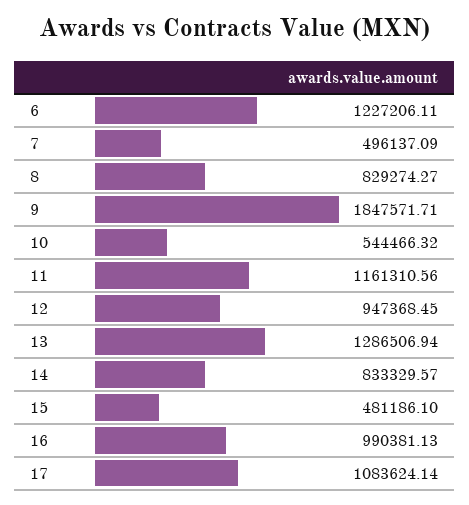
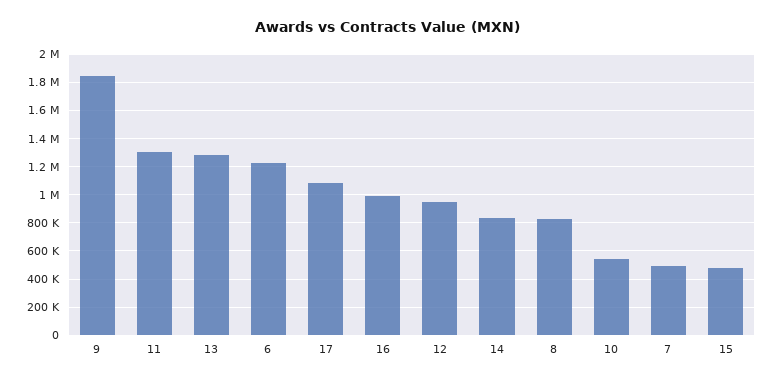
11: 1161310.56 -> 1300000

